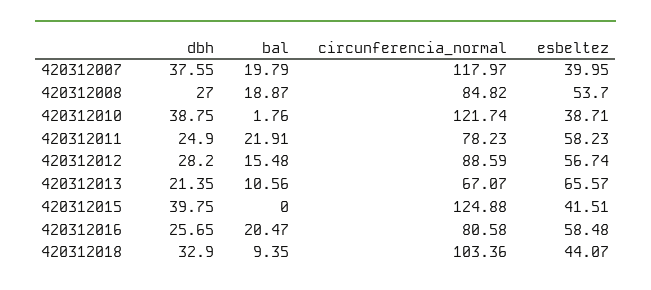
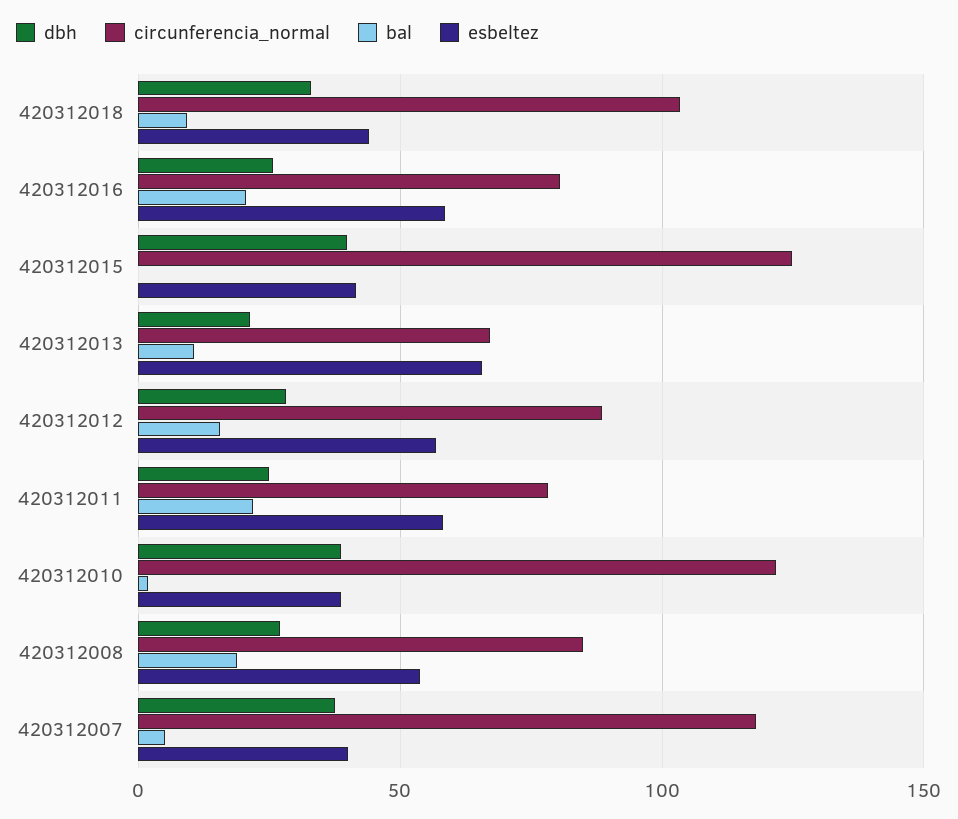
bal, 420312007: 19.79 -> 5

